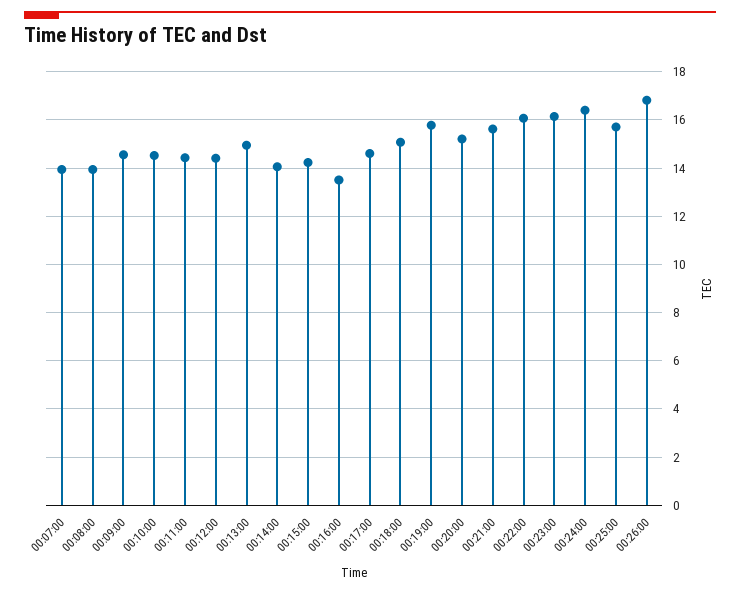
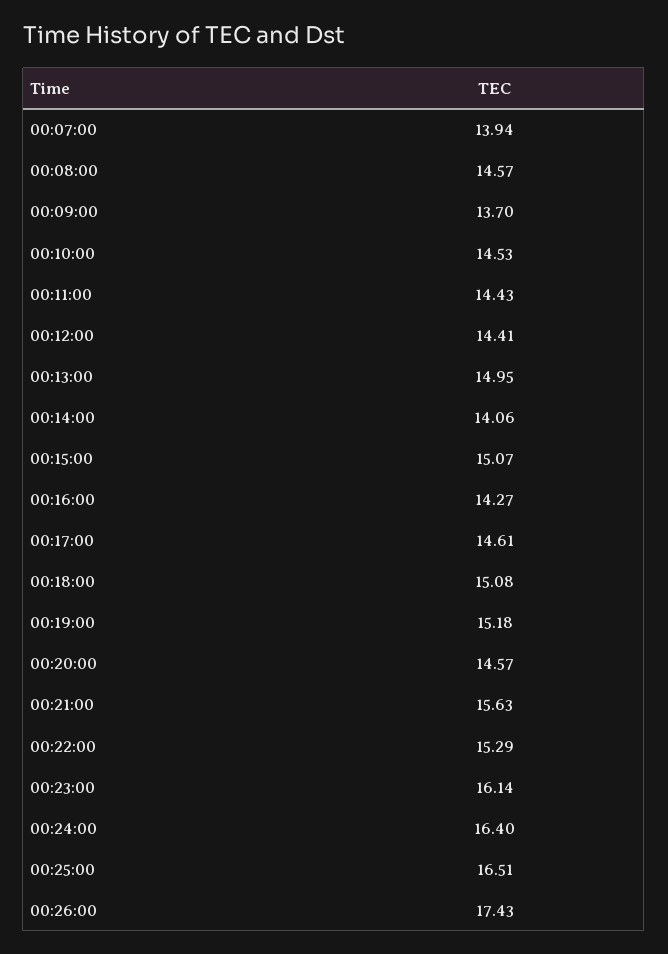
00:08:00: 14 -> 14.57
00:09:00: 14.5 -> 13.7
00:15:00: 14.25 -> 15.07
00:16:00: 13.5 -> 14.27
00:19:00: 15.75 -> 15.18
00:20:00: 15.25 -> 14.57
00:22:00: 16 -> 15.29
00:25:00: 15.75 -> 16.51
00:26:00: 16.75 -> 17.43

